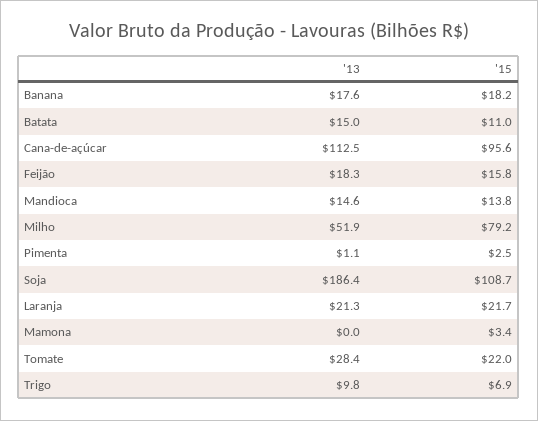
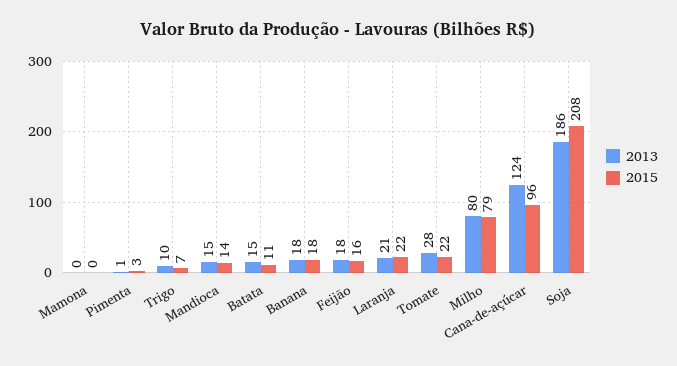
'13, Cana-de-açúcar: 112.5 -> 124
'13, Milho: 51.9 -> 80
'15, Soja: 108.7 -> 208
'15, Mamona: 3.4 -> 0

